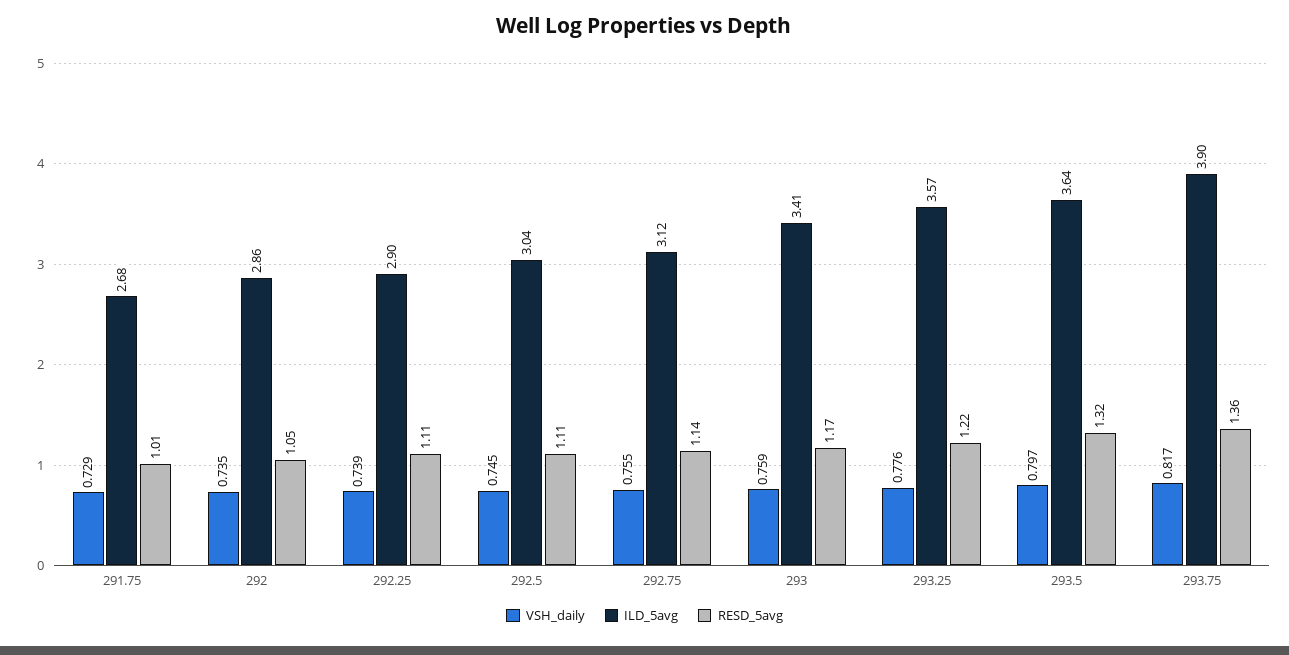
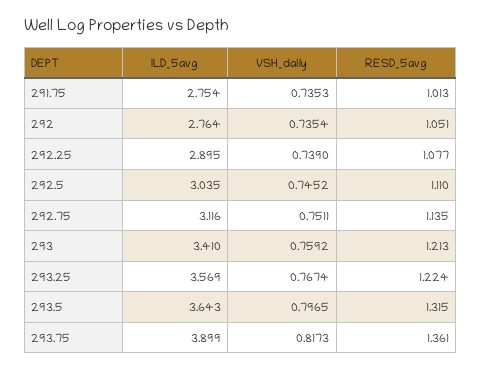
VSH_daily, 291.75: 0.729 -> 0.7353
ILD_5avg, 291.75: 2.68 -> 2.754
ILD_5avg, 292: 2.86 -> 2.764
RESD_5avg, 292.25: 1.11 -> 1.077
VSH_daily, 292.75: 0.755 -> 0.7511
RESD_5avg, 293: 1.17 -> 1.213
VSH_daily, 293.25: 0.776 -> 0.7674

